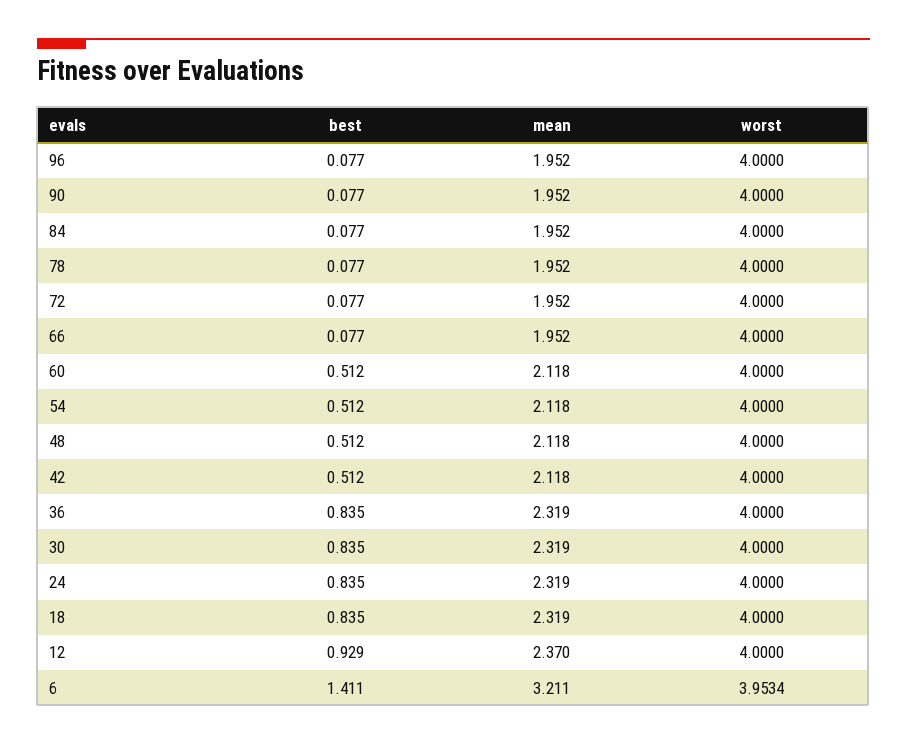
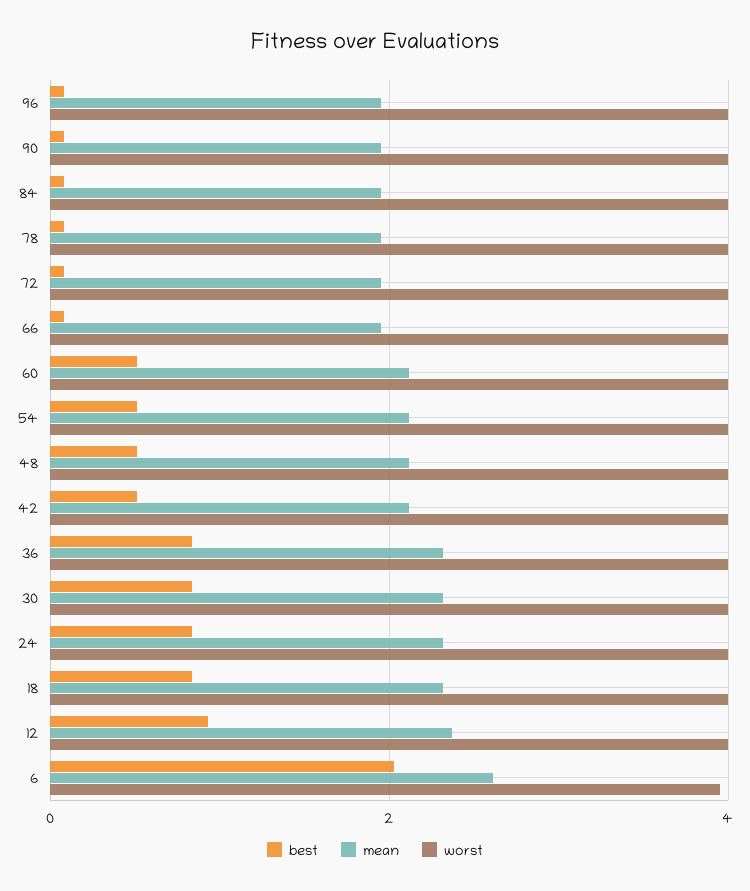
best, 6: 1.411 -> 2
mean, 6: 3.211 -> 2.6

